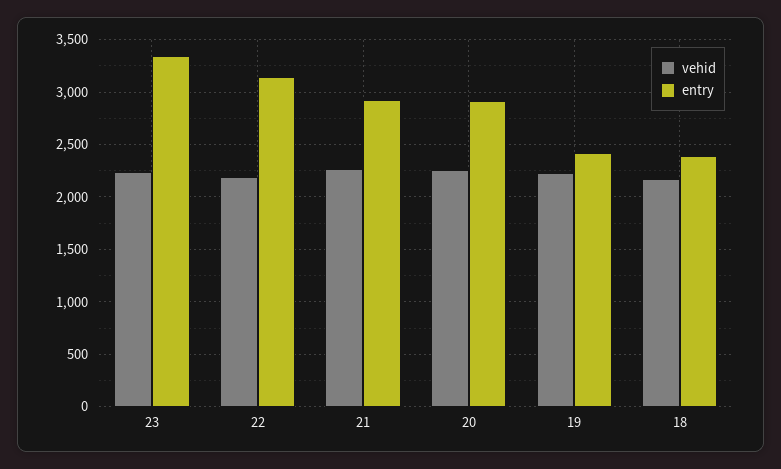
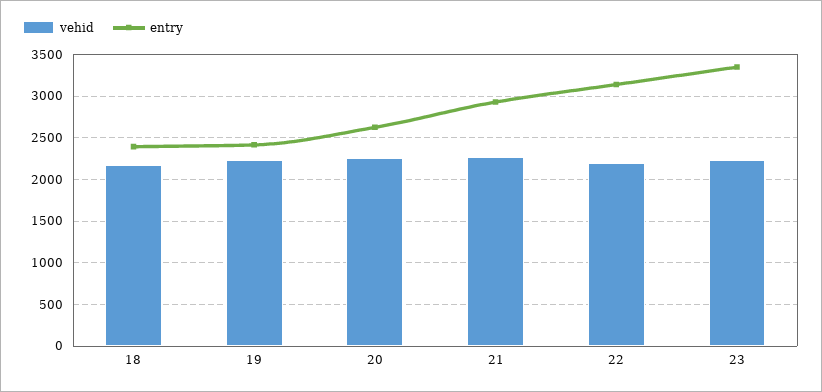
entry, 20: 2900 -> 2600

